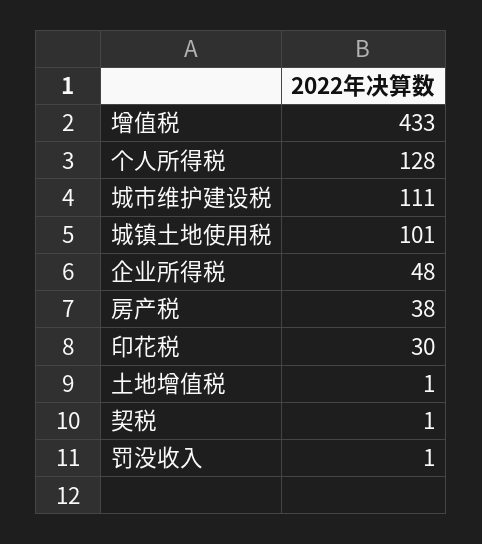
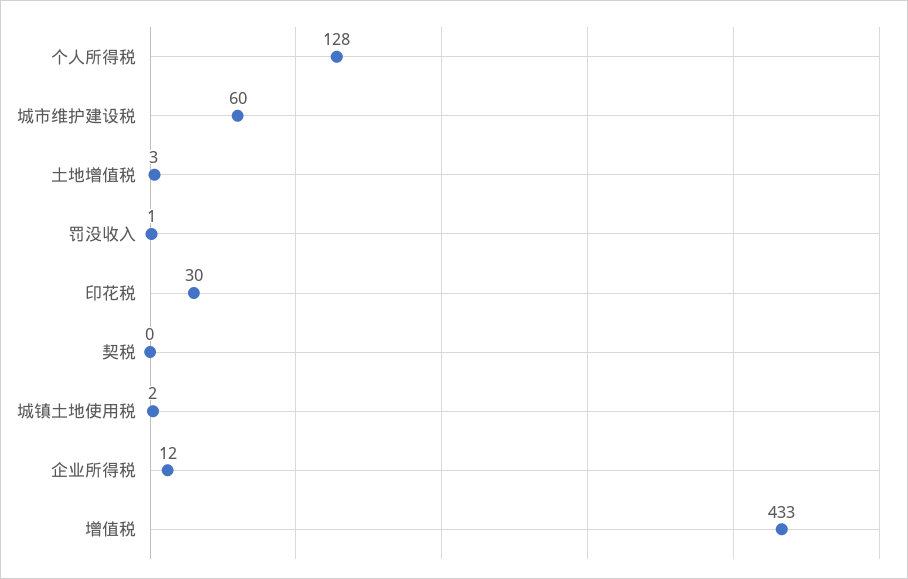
城市维护建设税: 111 -> 60
城镇土地使用税: 101 -> 2
企业所得税: 48 -> 12
房产税: 38 -> none
土地增值税: 1 -> 3
契税: 1 -> 0

